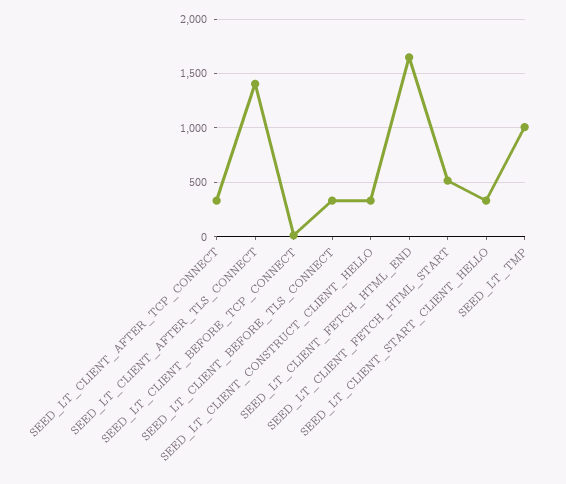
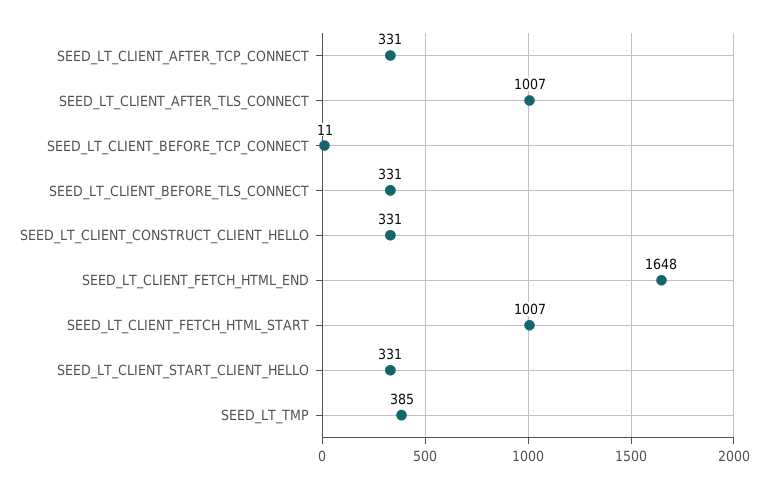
SEED_LT_CLIENT_AFTER_TLS_CONNECT: 1400 -> 1007
SEED_LT_CLIENT_FETCH_HTML_START: 500 -> 1007
SEED_LT_TMP: 1000 -> 385

